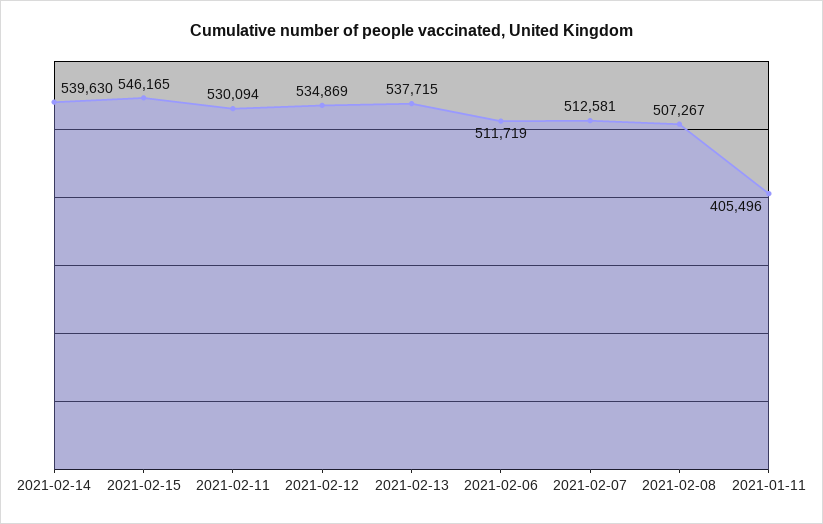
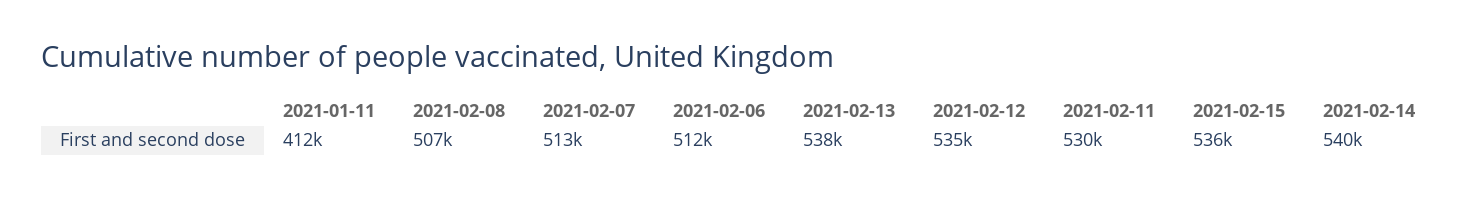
2021-02-15: 546165 -> 536000
2021-01-11: 405496 -> 412000

